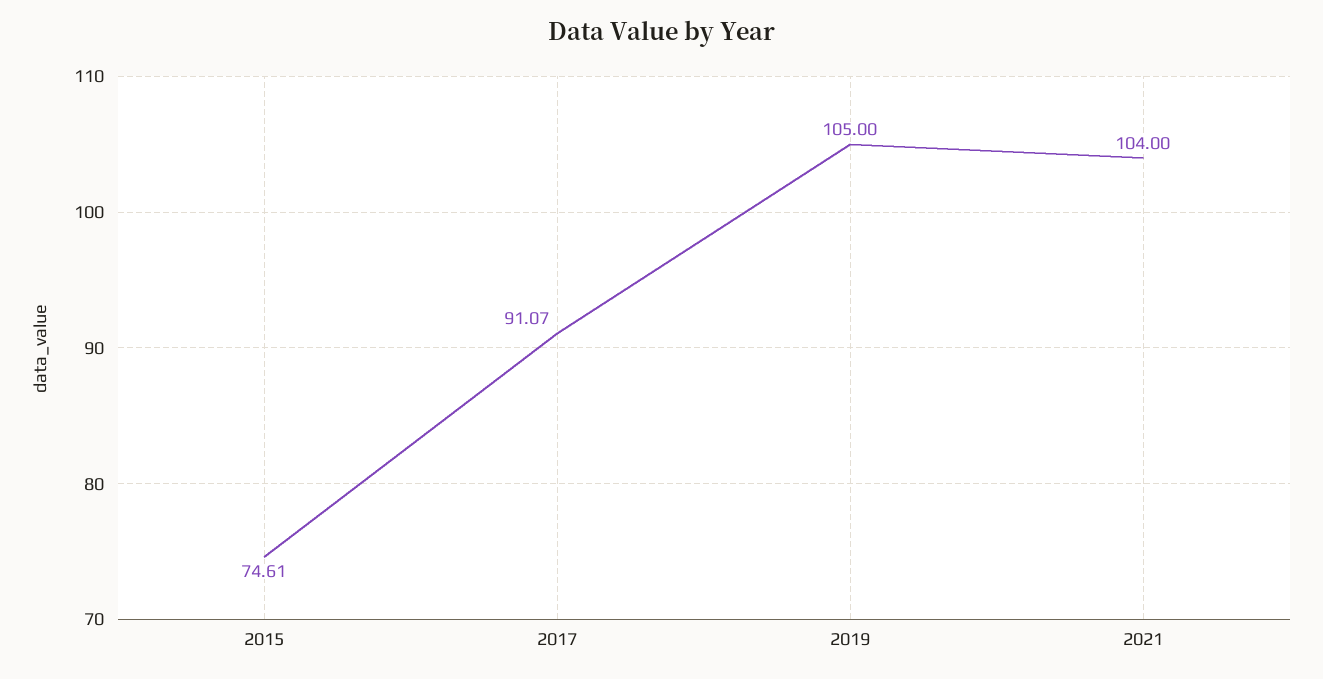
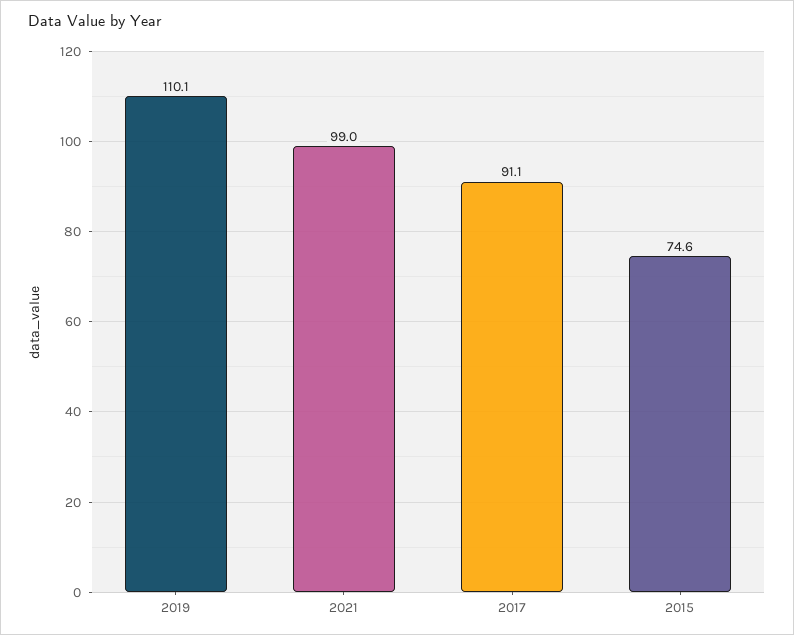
2019: 105 -> 110.1
2021: 104 -> 99

